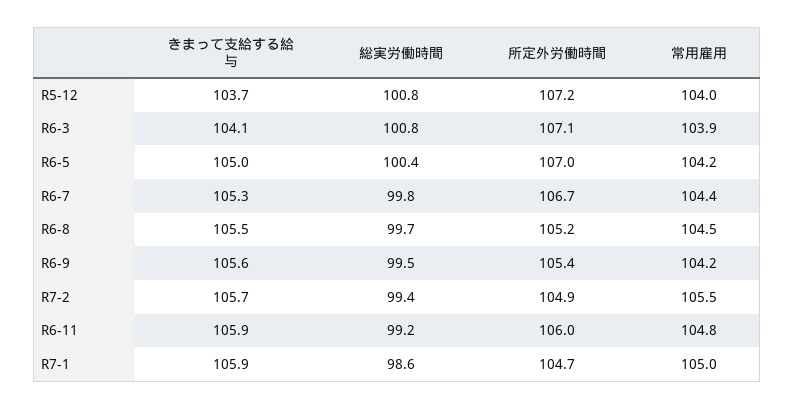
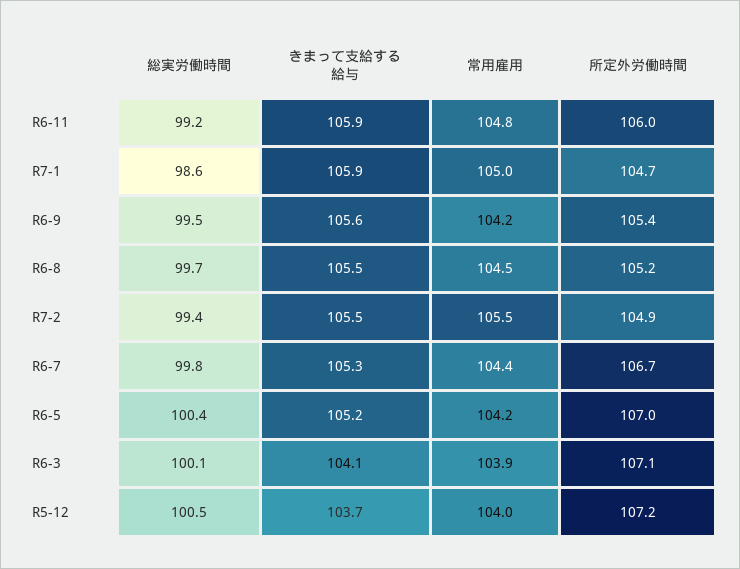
総実労働時間, R5-12: 100.8 -> 100.5
総実労働時間, R6-3: 100.8 -> 100.1
きまって支給する給与, R6-5: 105 -> 105.2
きまって支給する給与, R7-2: 105.7 -> 105.5

